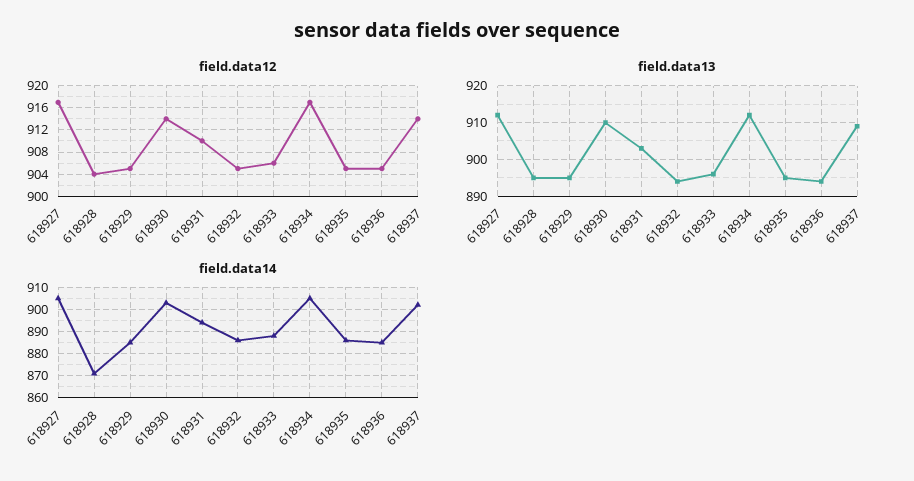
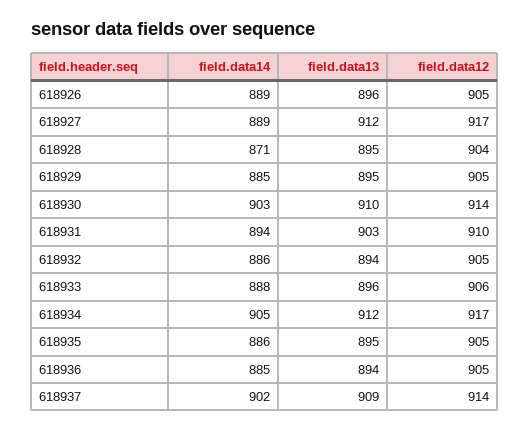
field.data14, 618927: 905 -> 889
field.data14, 618926: none -> 889
field.data13, 618926: none -> 896
field.data12, 618926: none -> 905

